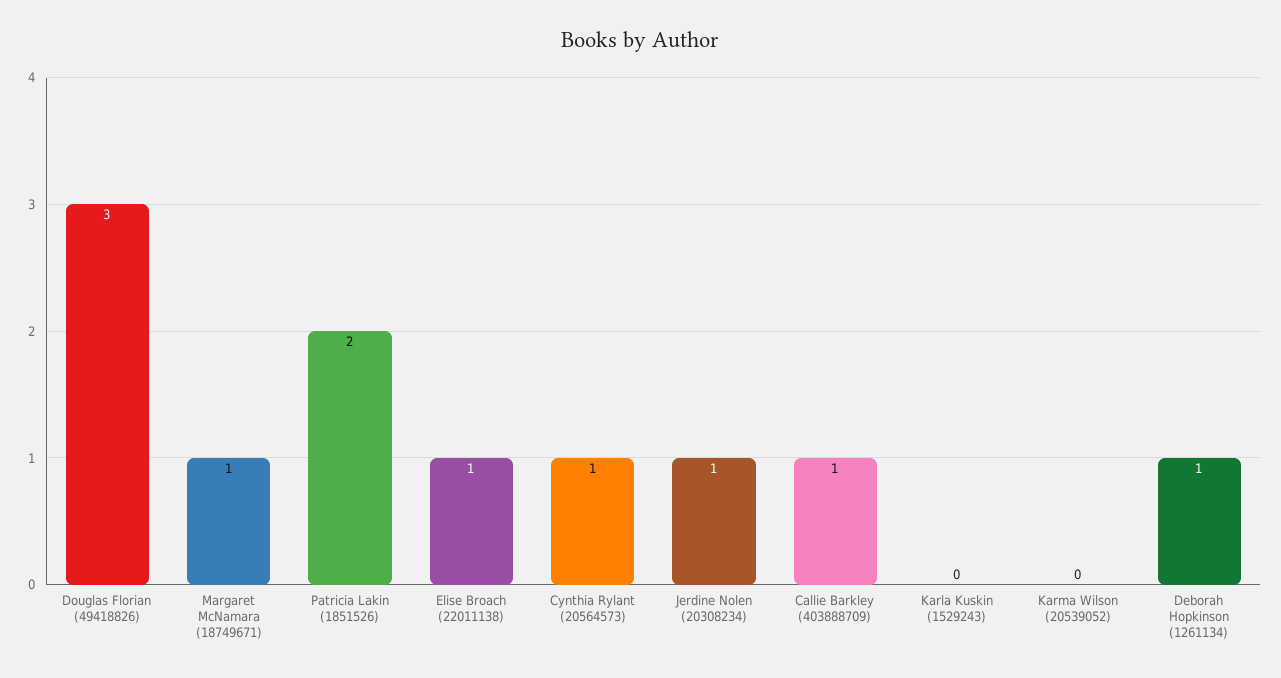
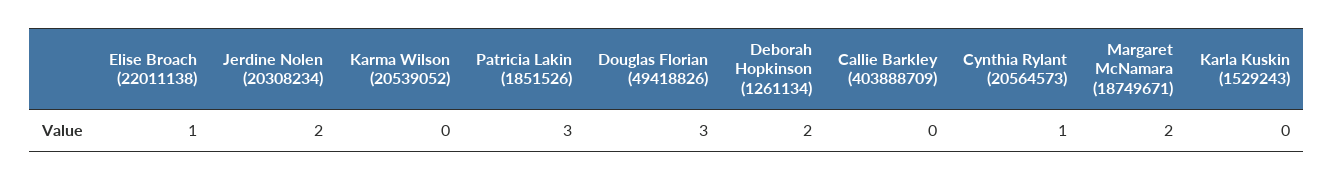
Margaret McNamara (18749671): 1 -> 2
Patricia Lakin (1851526): 2 -> 3
Jerdine Nolen (20308234): 1 -> 2
Callie Barkley (403888709): 1 -> 0
Deborah Hopkinson (1261134): 1 -> 2

